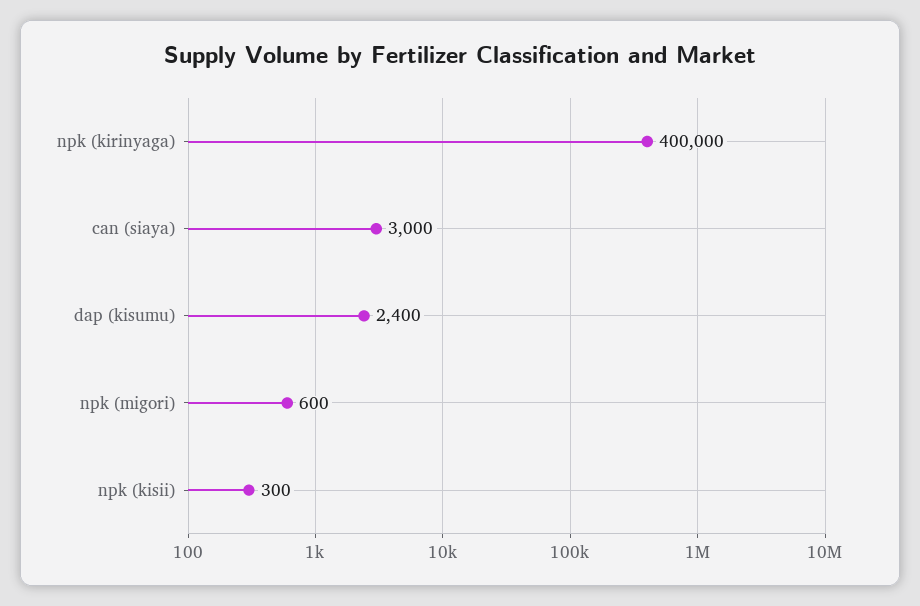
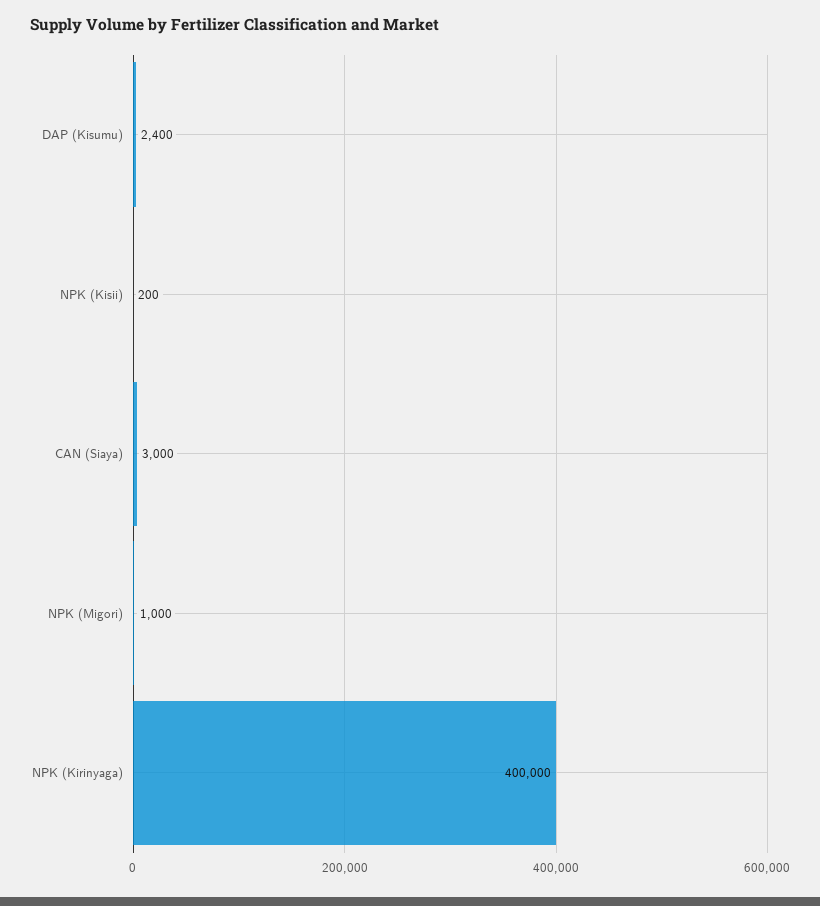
npk (migori): 600 -> 1000
npk (kisii): 300 -> 200

